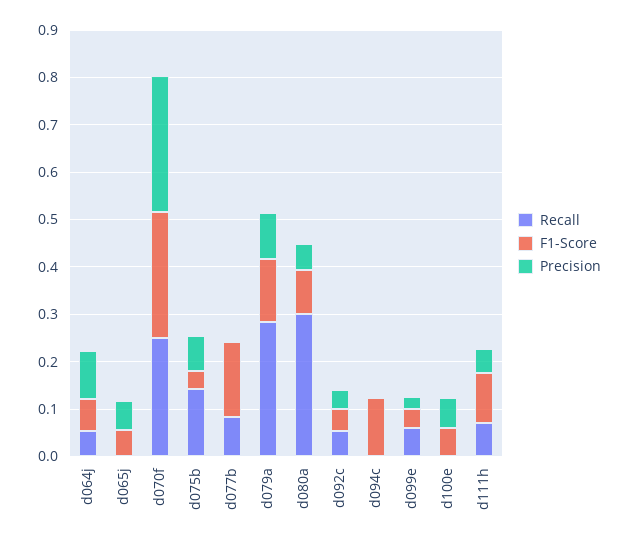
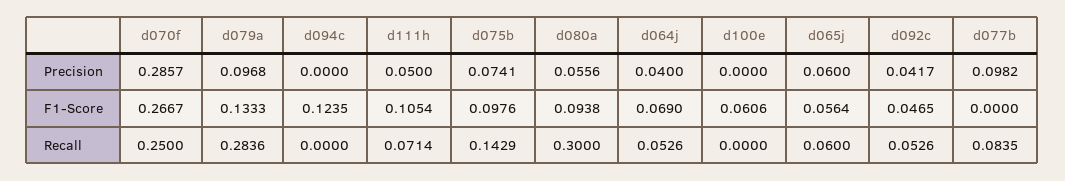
Precision, d064j: 0.1 -> 0.04
Recall, d065j: 0 -> 0.06
F1-Score, d075b: 0.04 -> 0.0976
F1-Score, d077b: 0.16 -> 0
Precision, d077b: 0 -> 0.0982
Recall, d099e: 0.06 -> none
F1-Score, d099e: 0.04 -> none
Precision, d099e: 0.02 -> none
Precision, d100e: 0.06 -> 0

